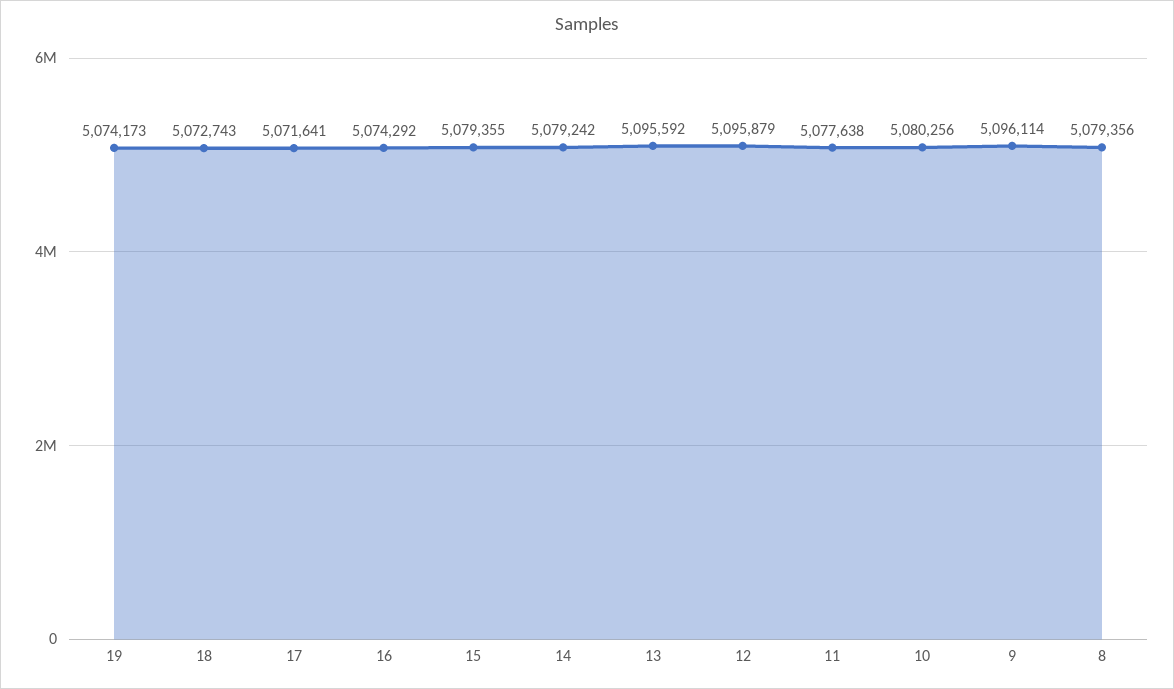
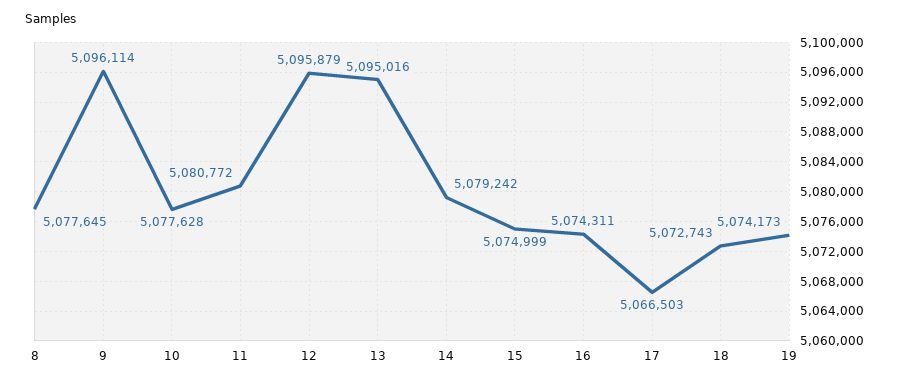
17: 5071641 -> 5066503
16: 5074292 -> 5074311
15: 5079355 -> 5074999
13: 5095592 -> 5095016
11: 5077638 -> 5080772
10: 5080256 -> 5077628
8: 5079356 -> 5077645

